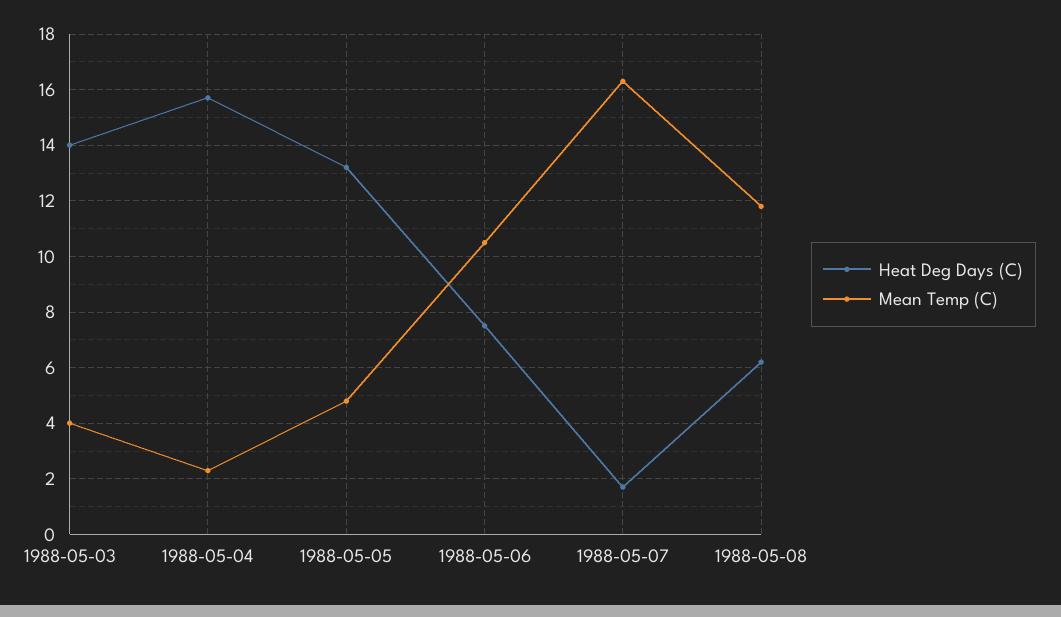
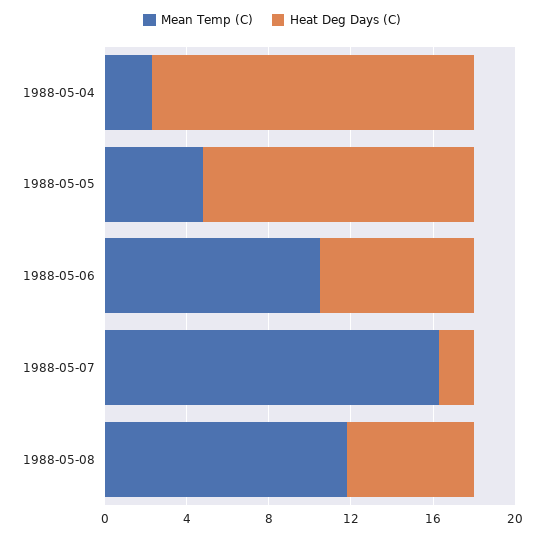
Heat Deg Days (C), 1988-05-03: 14 -> none
Mean Temp (C), 1988-05-03: 4 -> none

